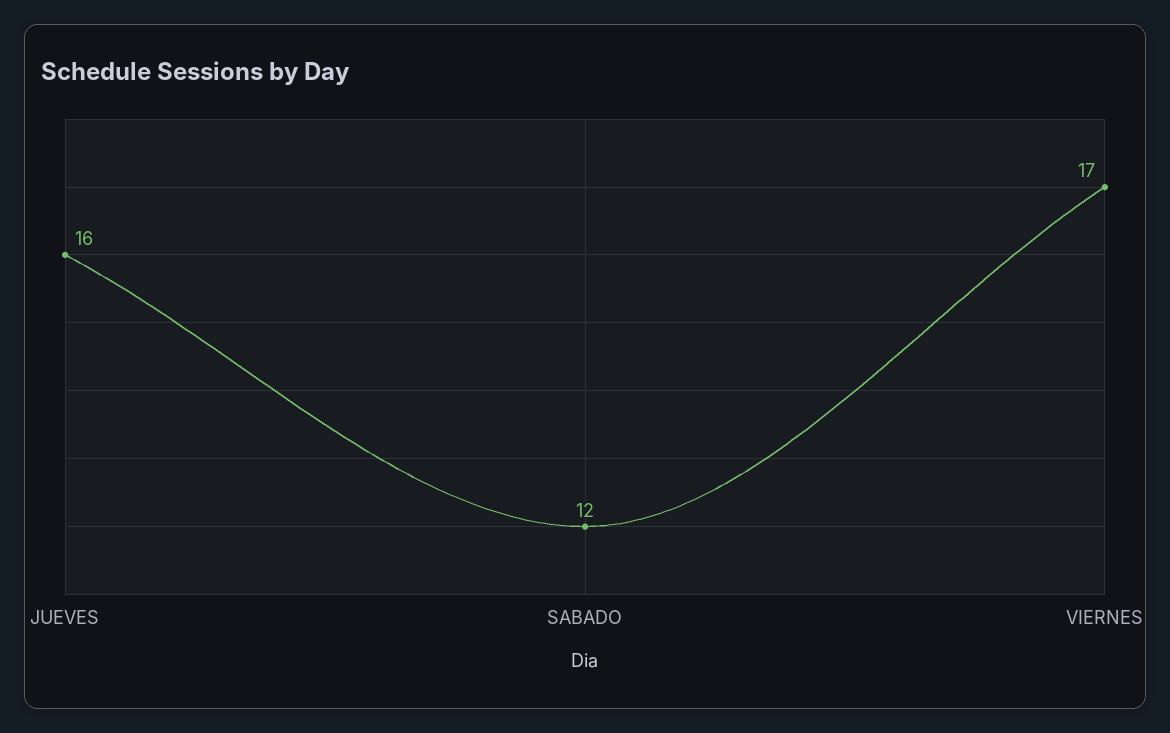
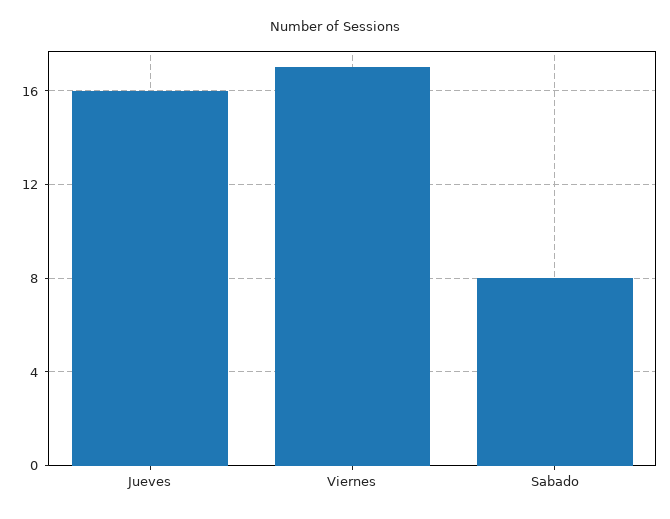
SABADO: 12 -> 8

